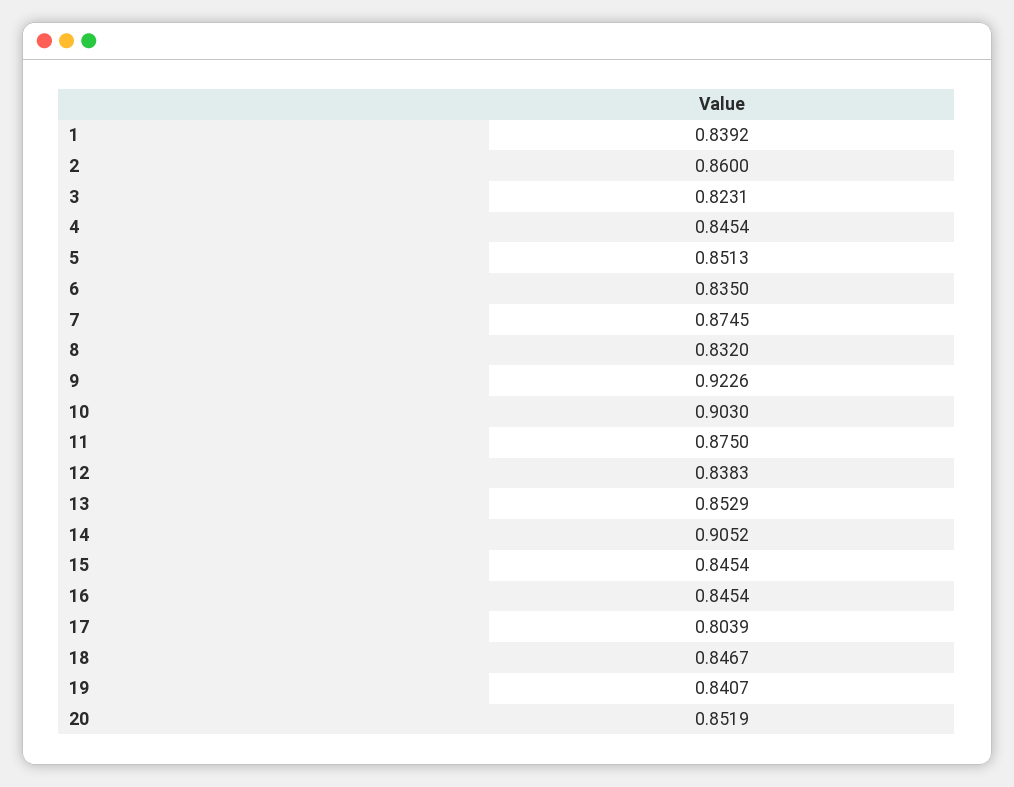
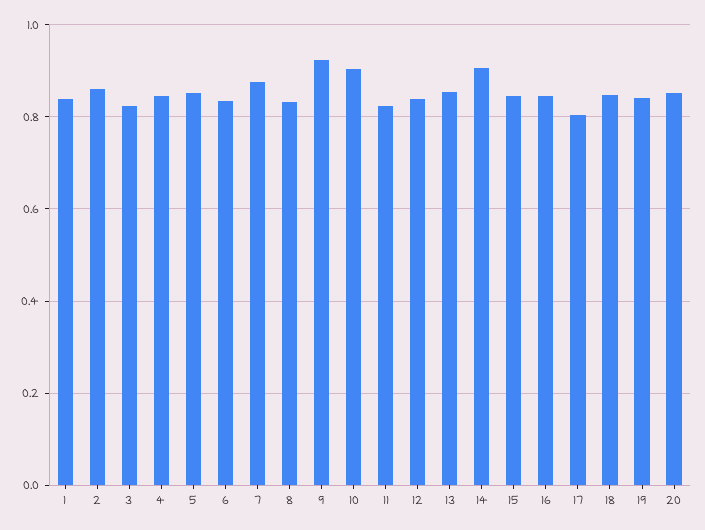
11: 0.875 -> 0.82

